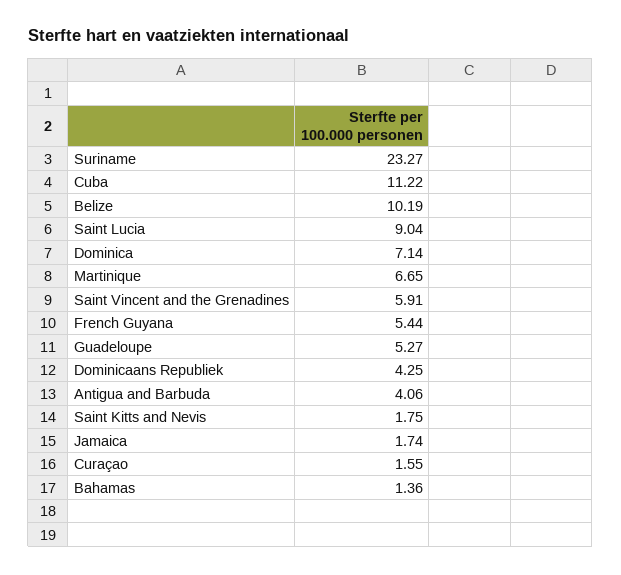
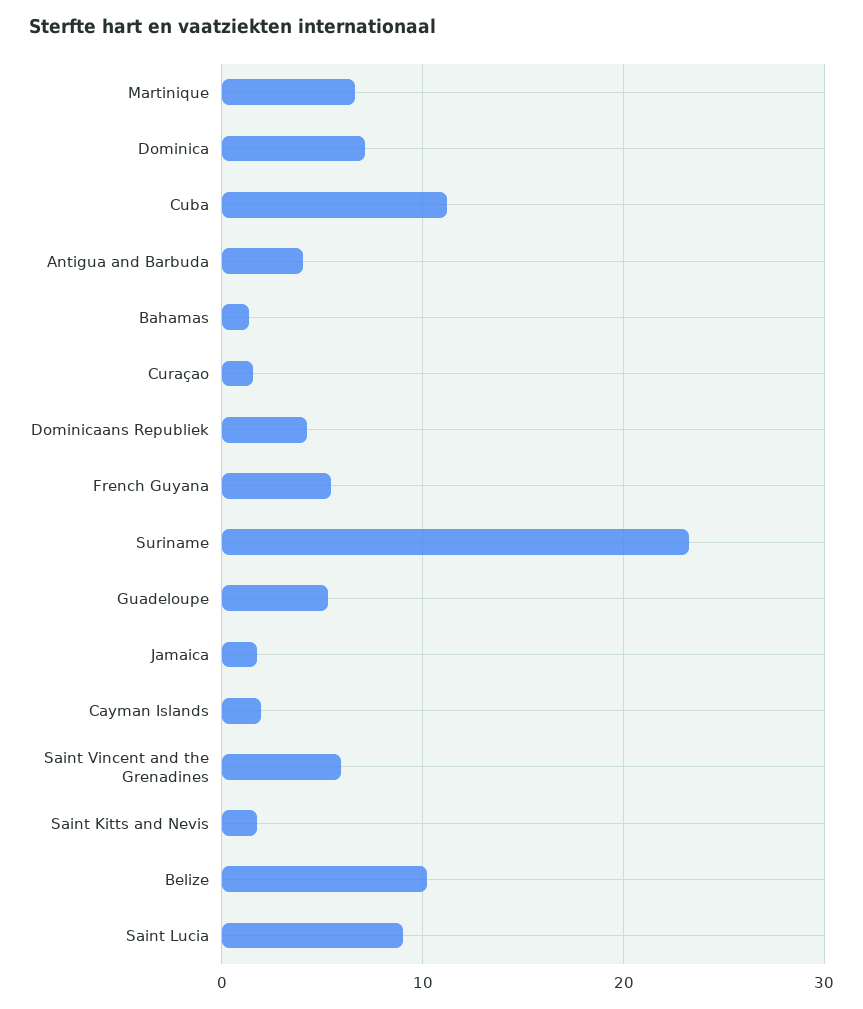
Cayman Islands: none -> 2

